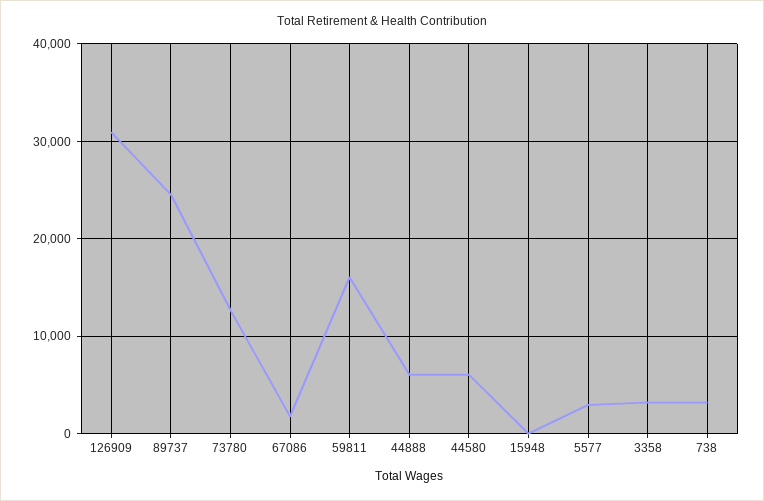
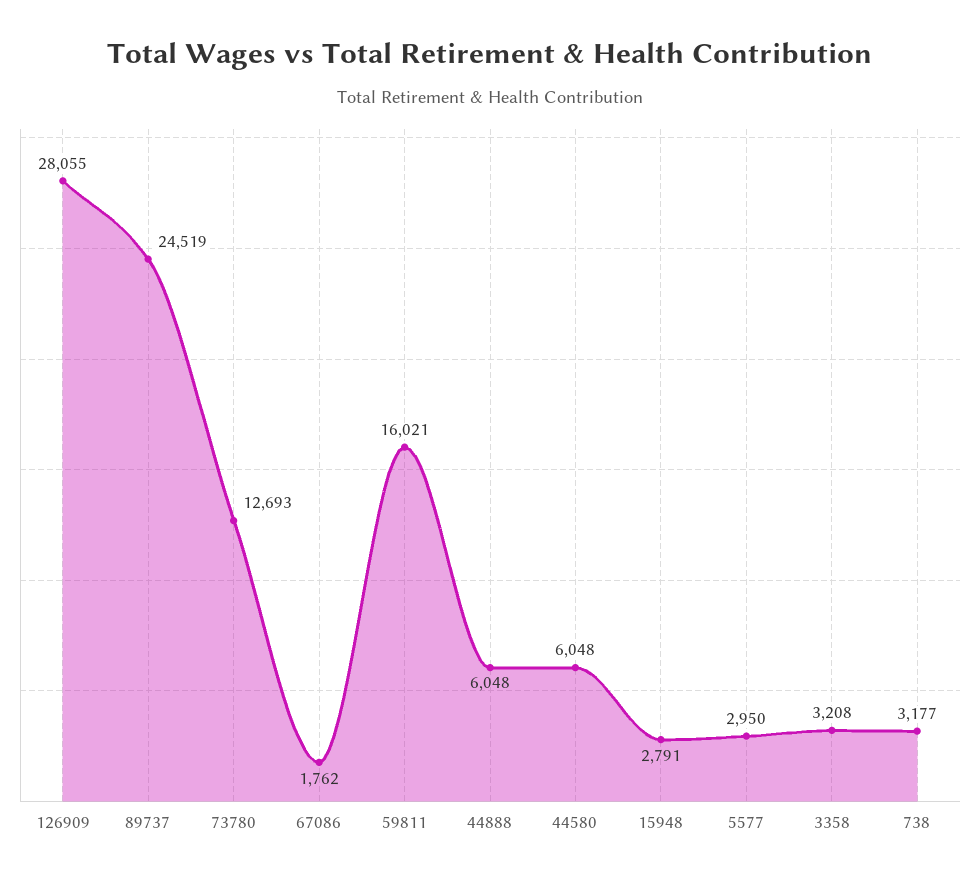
126909: 31000 -> 28055
15948: 0 -> 2791

